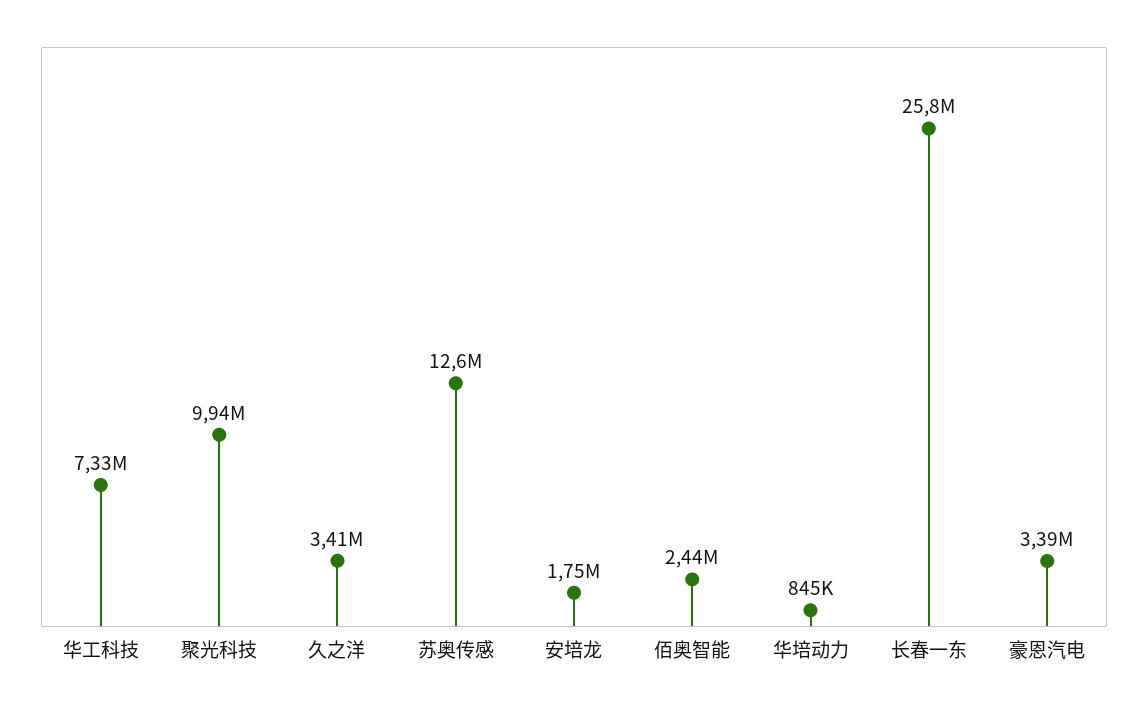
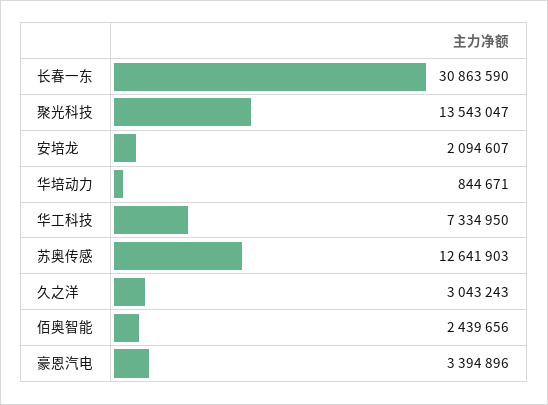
聚光科技: 9940000 -> 13543047
久之洋: 3410000 -> 3043243
安培龙: 1750000 -> 2094607
长春一东: 25800000 -> 30863590

